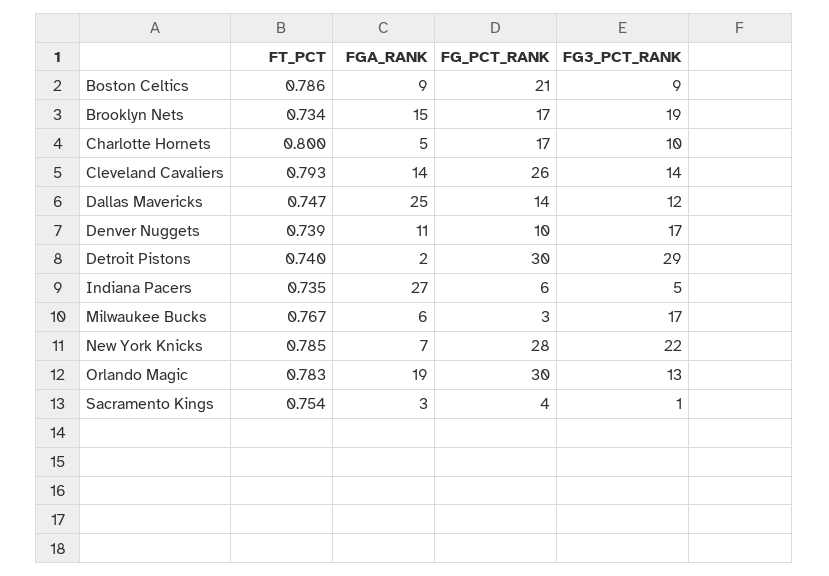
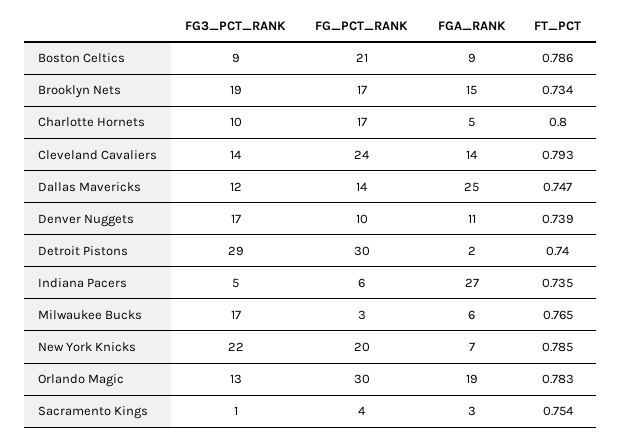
FG_PCT_RANK, Cleveland Cavaliers: 26 -> 24
FT_PCT, Milwaukee Bucks: 0.767 -> 0.765
FG_PCT_RANK, New York Knicks: 28 -> 20

